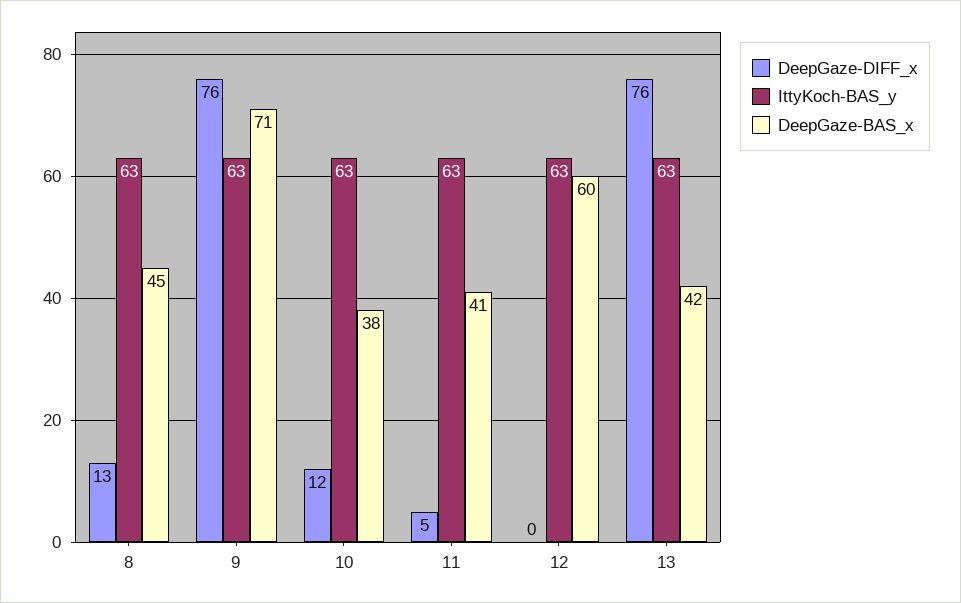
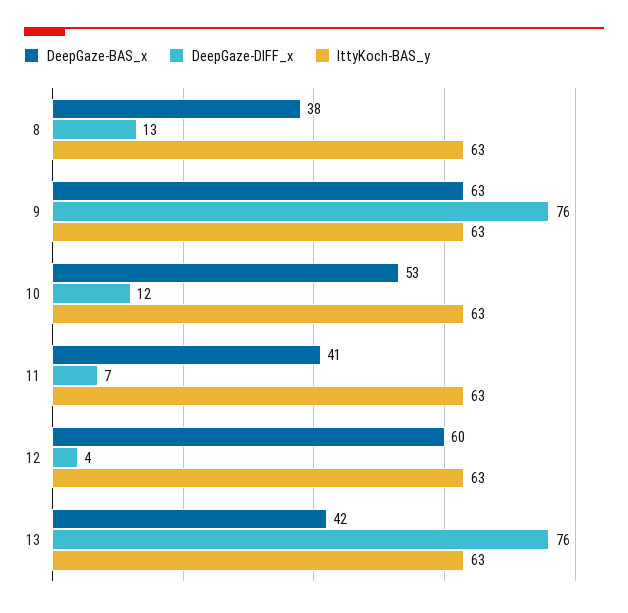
DeepGaze-BAS_x, 8: 45 -> 38
DeepGaze-BAS_x, 9: 71 -> 63
DeepGaze-BAS_x, 10: 38 -> 53
DeepGaze-DIFF_x, 11: 5 -> 7
DeepGaze-DIFF_x, 12: 0 -> 4

